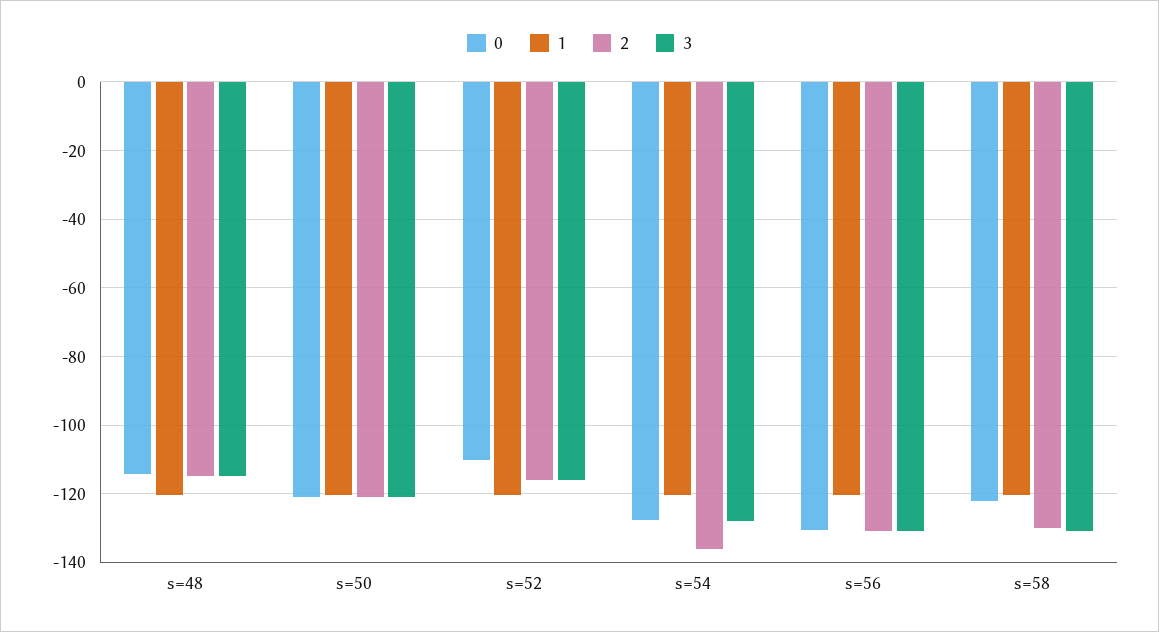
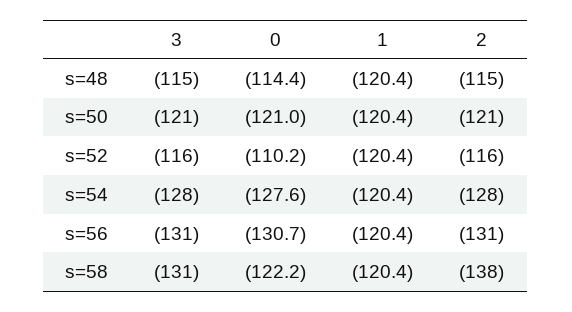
2, s=54: -136 -> -128
2, s=58: -130 -> -138

